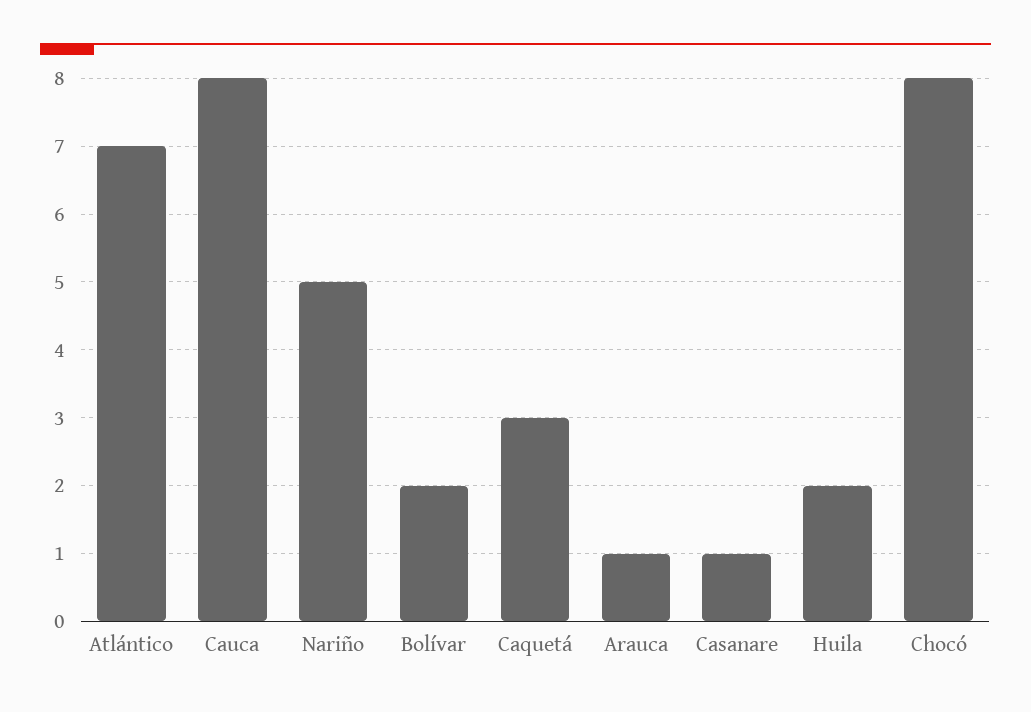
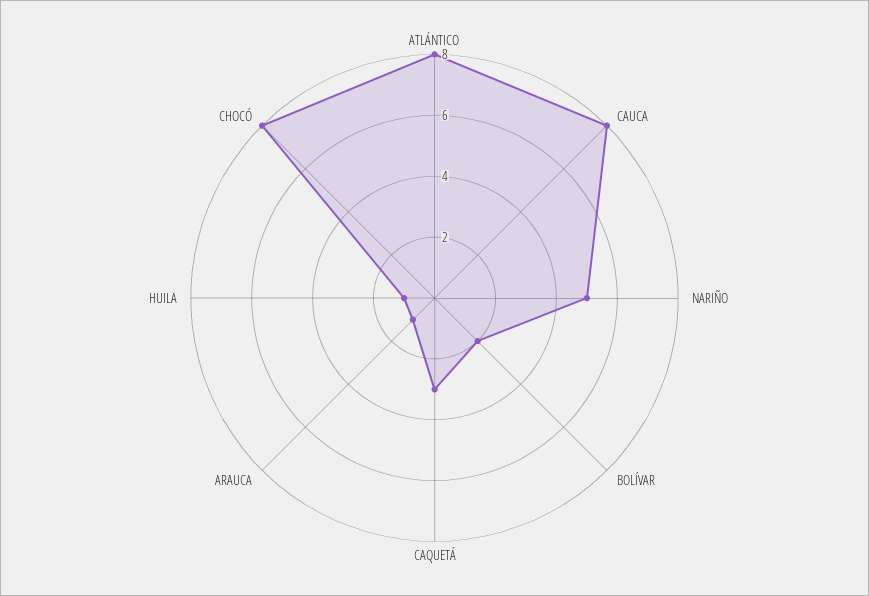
Atlántico: 7 -> 8
Casanare: 1 -> none
Huila: 2 -> 1

